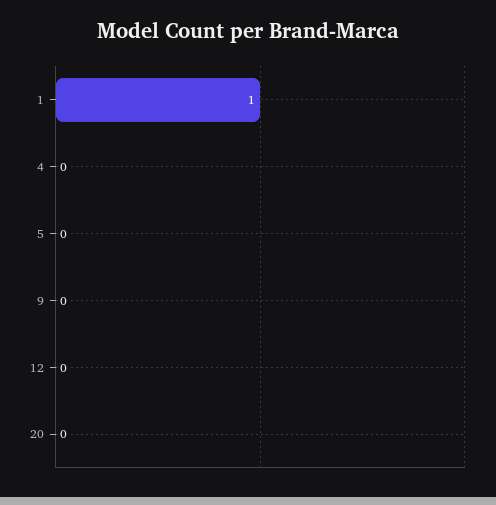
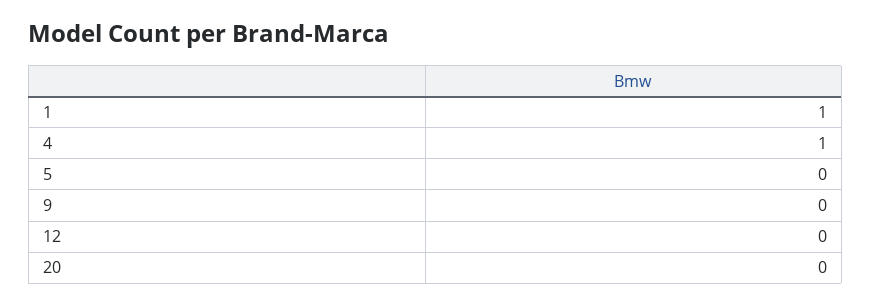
4: 0 -> 1

